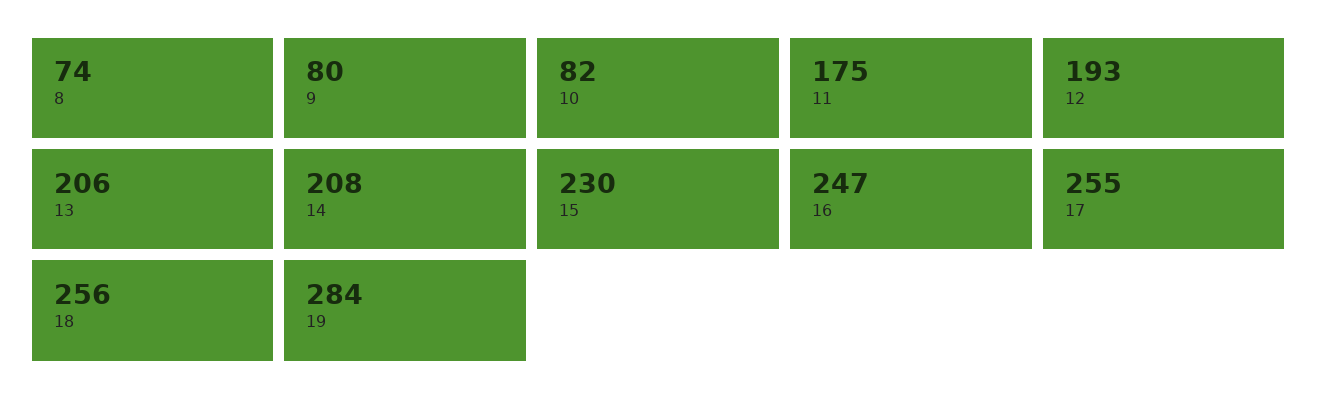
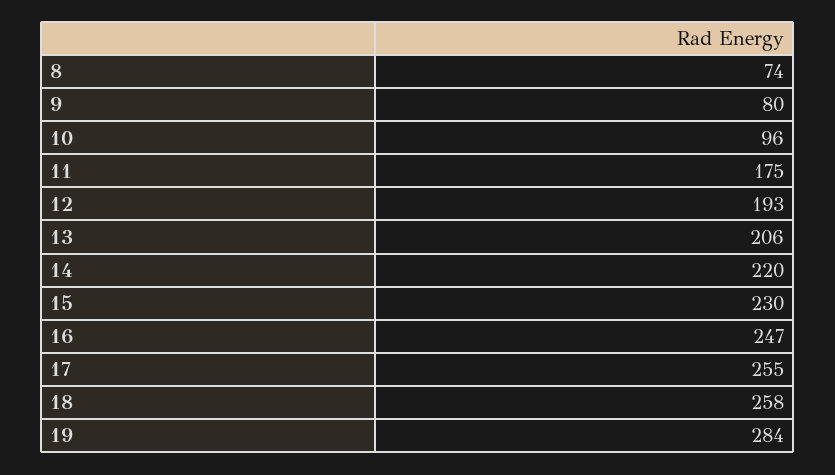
10: 82 -> 96
14: 208 -> 220
18: 256 -> 258

